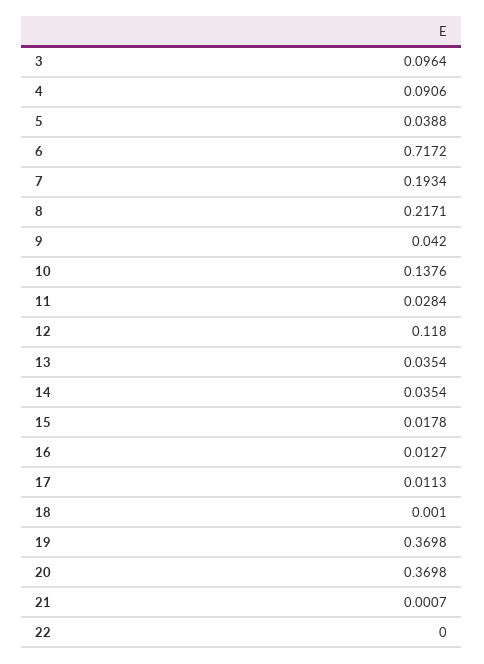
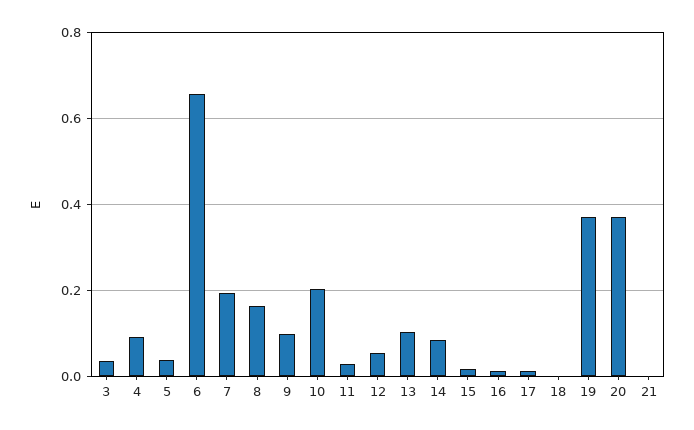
3: 0.0964 -> 0.04
6: 0.7172 -> 0.66
8: 0.2171 -> 0.16
9: 0.042 -> 0.1
10: 0.1376 -> 0.2
12: 0.118 -> 0.06
13: 0.0354 -> 0.1
14: 0.0354 -> 0.08
22: 0 -> none

